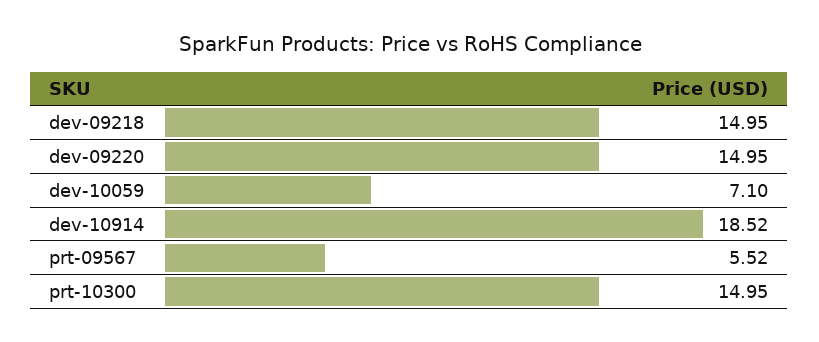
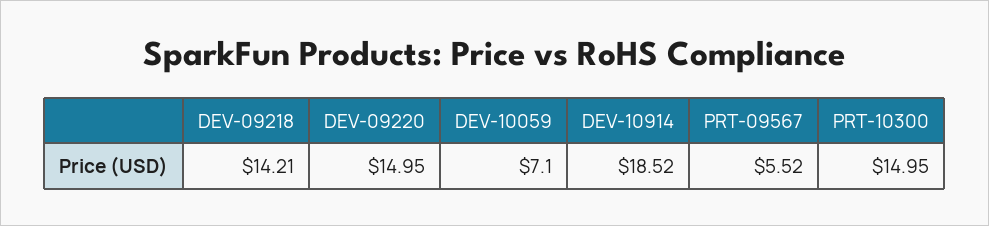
dev-09218: 14.95 -> 14.21

